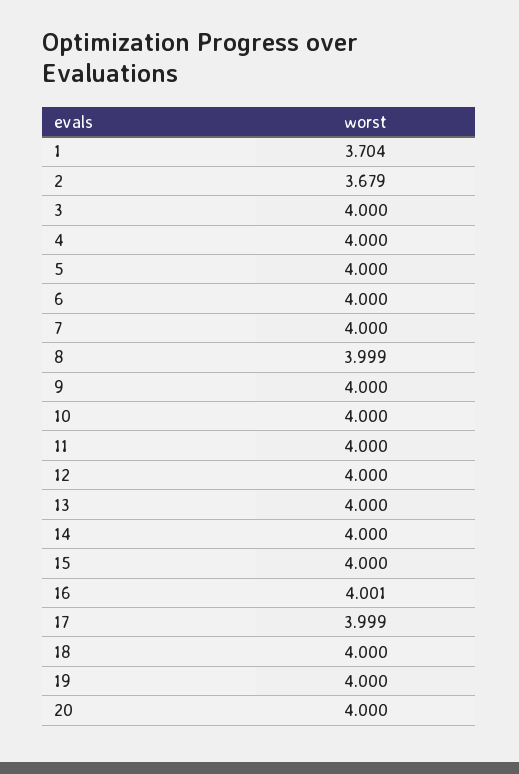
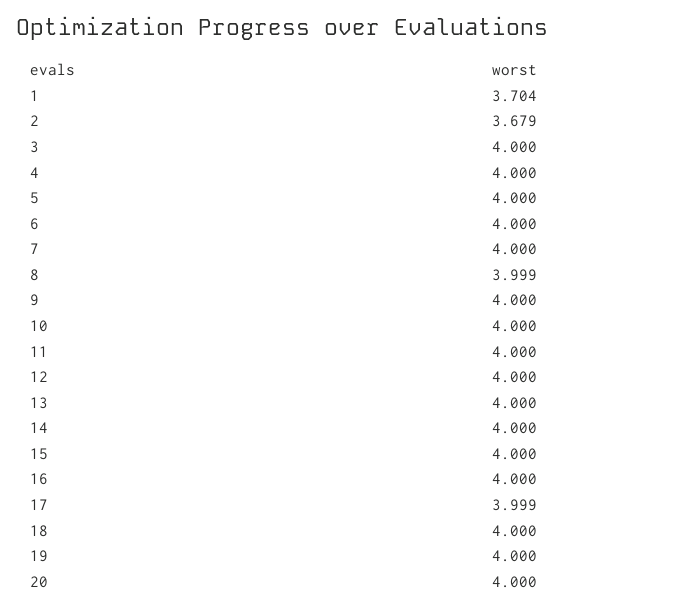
16: 4.001 -> 4

